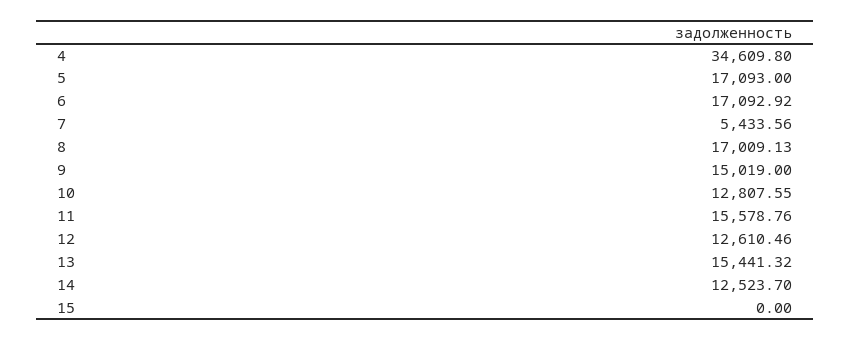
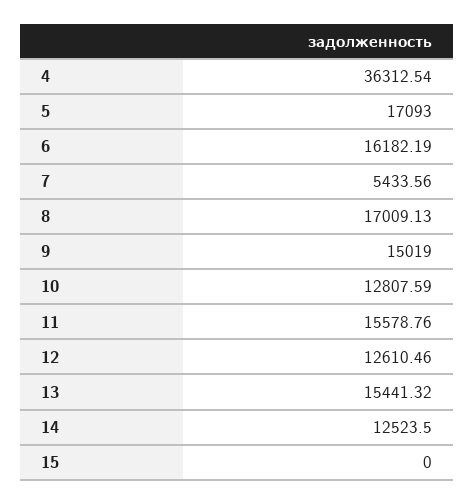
4: 34609.8 -> 36312.54
6: 17092.92 -> 16182.19
10: 12807.55 -> 12807.59
14: 12523.7 -> 12523.5

